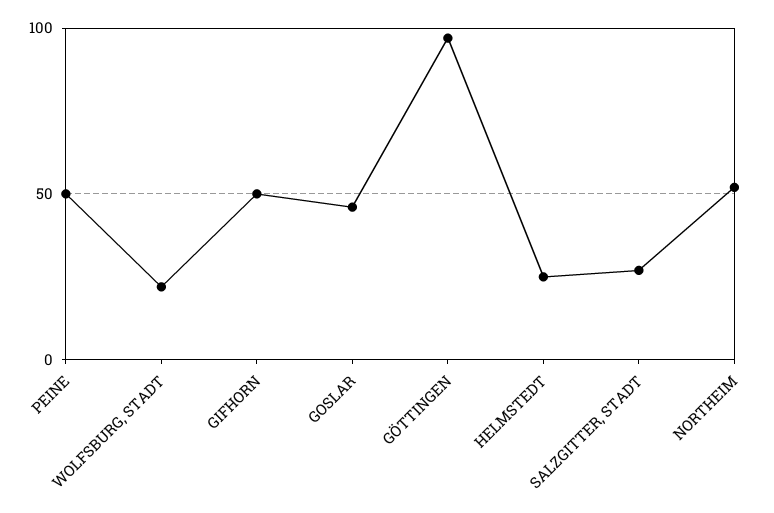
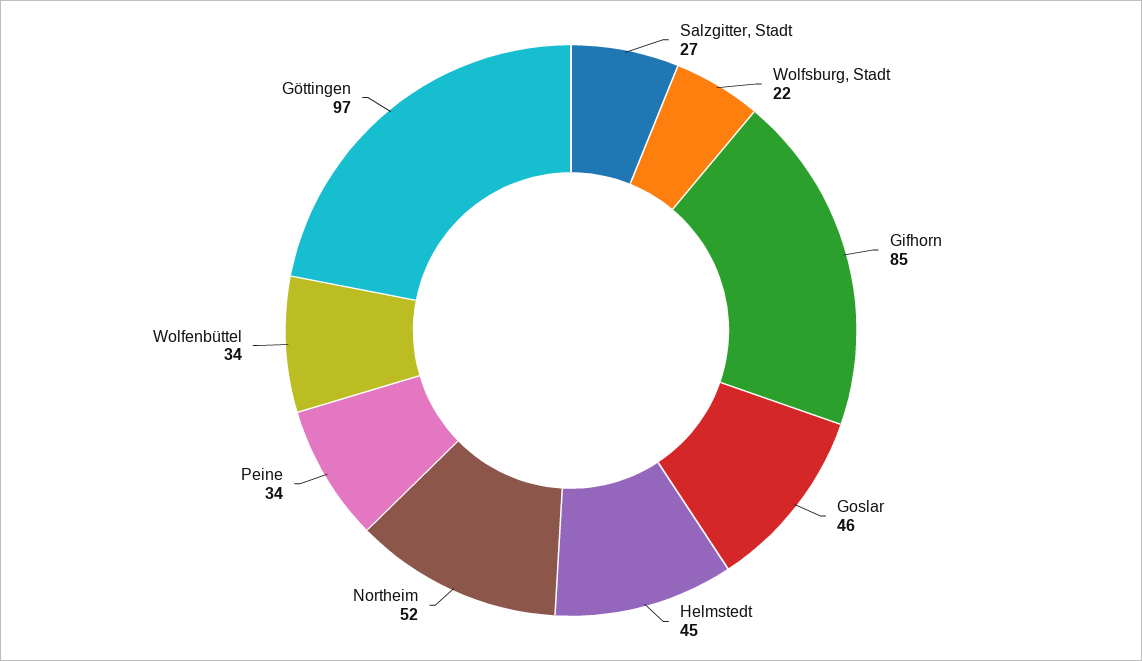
PEINE: 50 -> 34
GIFHORN: 50 -> 85
HELMSTEDT: 25 -> 45
Wolfenbüttel: none -> 34

